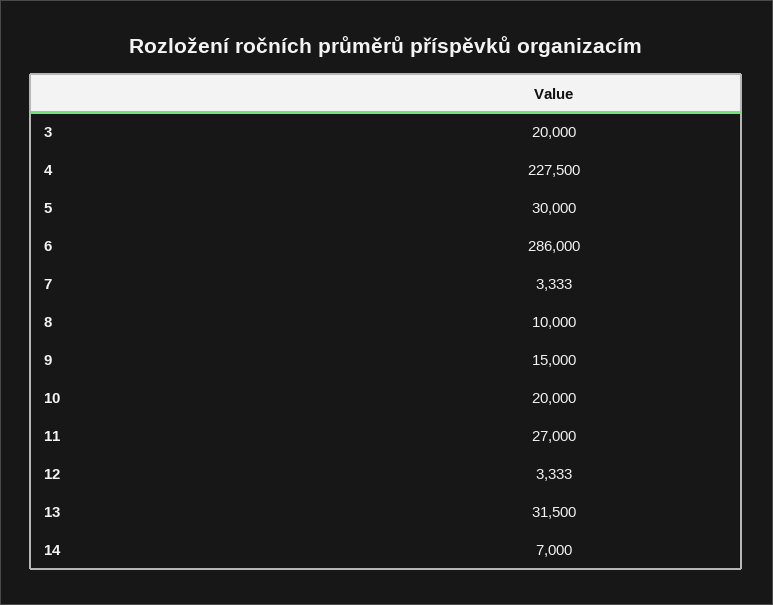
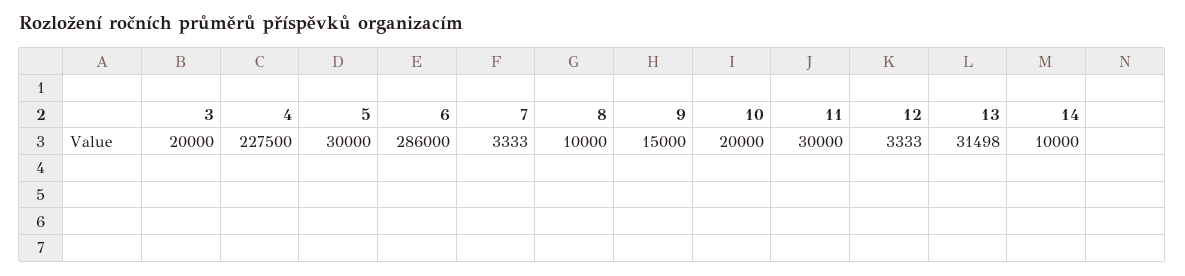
11: 27000 -> 30000
13: 31500 -> 31498
14: 7000 -> 10000

